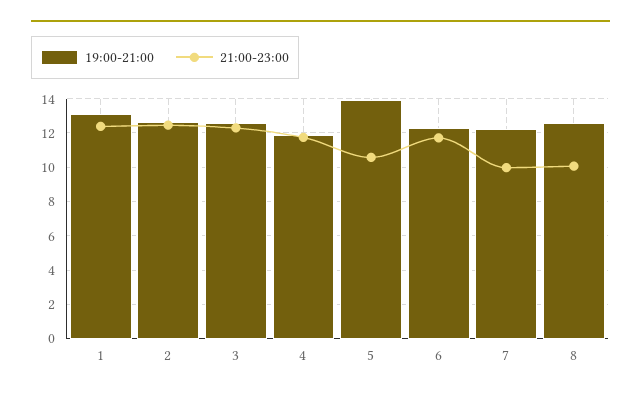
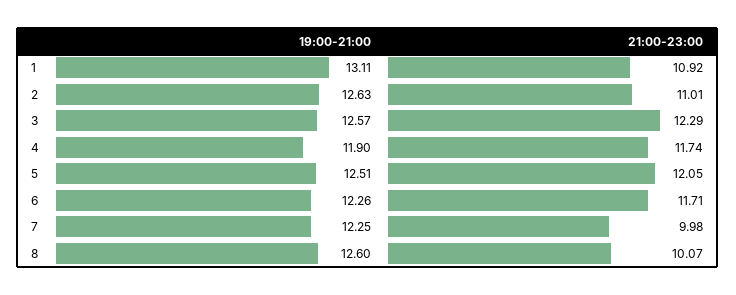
21:00-23:00, 1: 12.5 -> 10.92
21:00-23:00, 2: 12.5 -> 11.01
19:00-21:00, 5: 14 -> 12.51
21:00-23:00, 5: 10.5 -> 12.05

